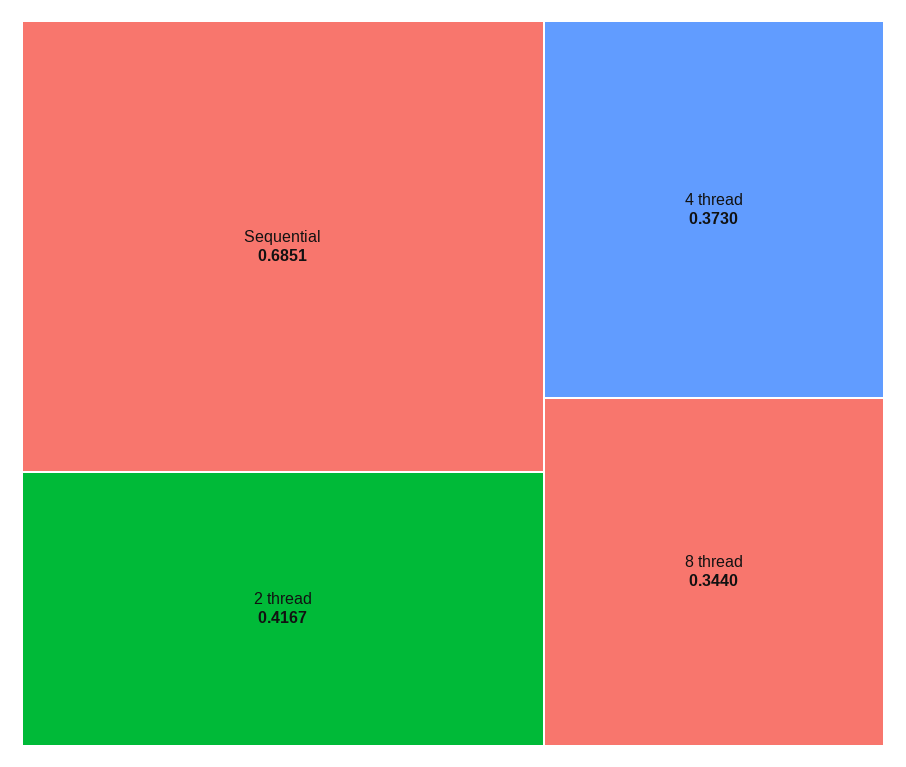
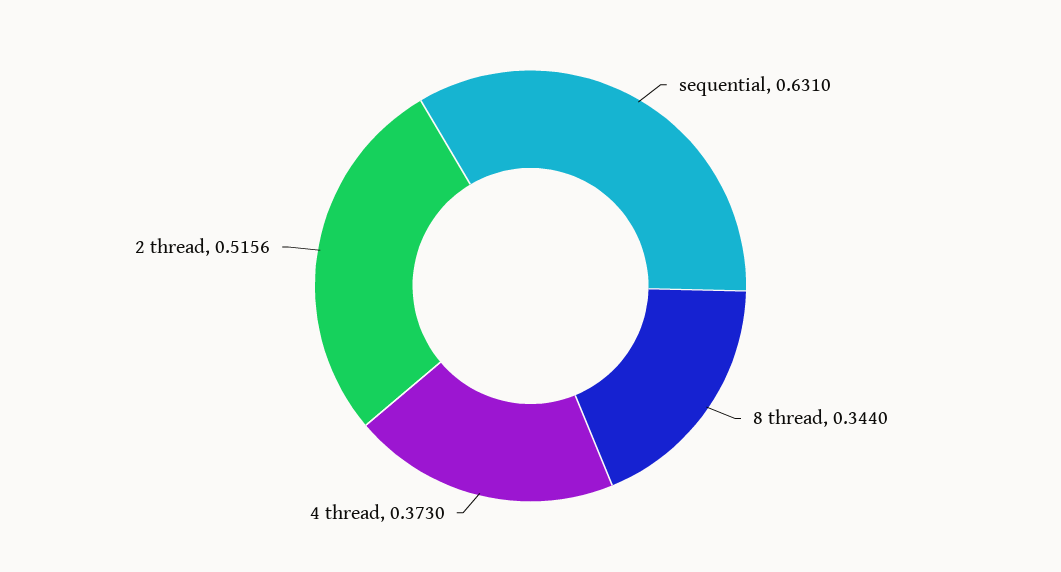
Sequential: 0.6851 -> 0.631
2 thread: 0.4167 -> 0.5156

